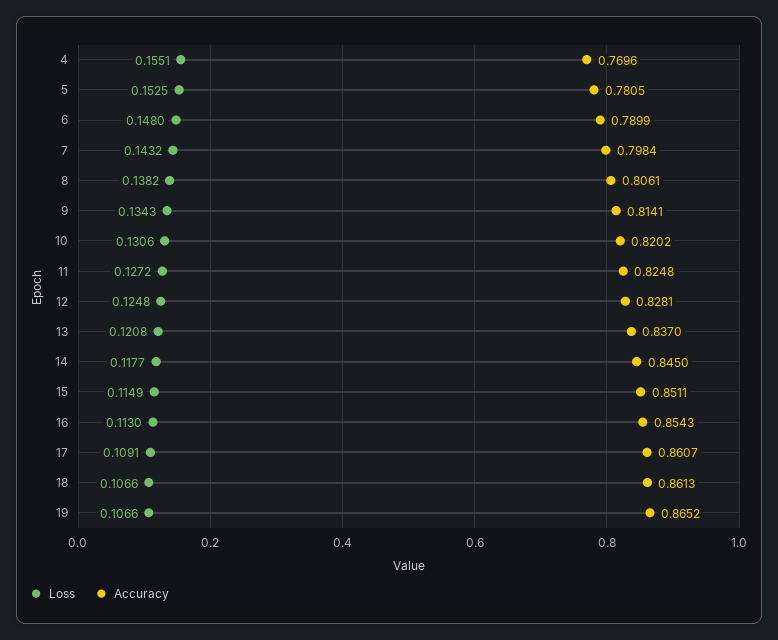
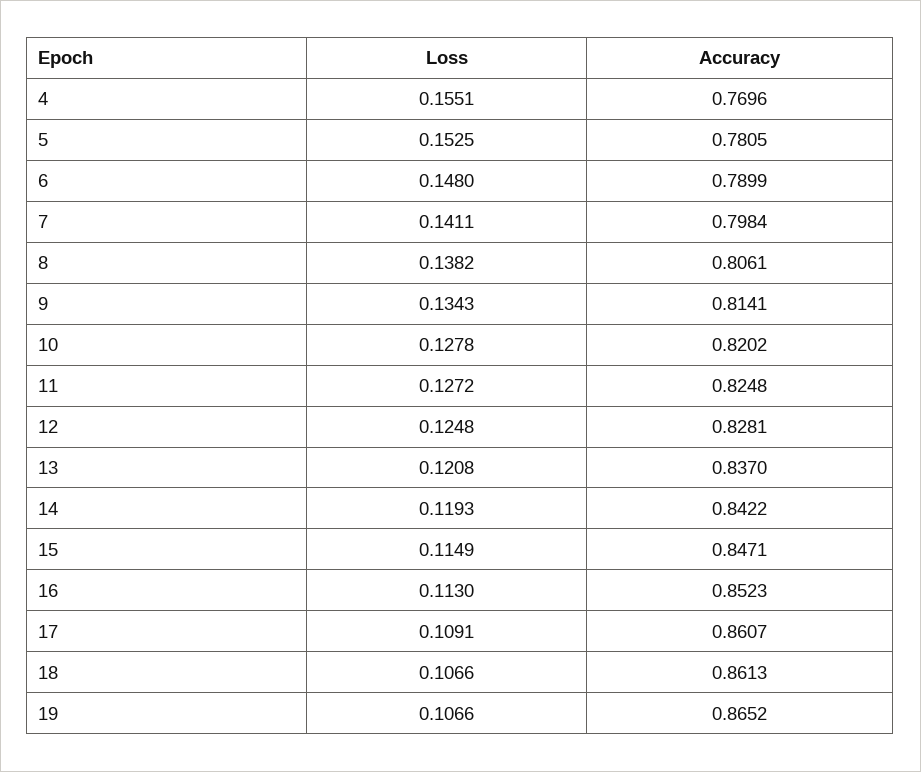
Loss, 7: 0.1432 -> 0.1411
Loss, 10: 0.1306 -> 0.1278
Loss, 14: 0.1177 -> 0.1193
Accuracy, 14: 0.845 -> 0.8422
Accuracy, 15: 0.8511 -> 0.8471
Accuracy, 16: 0.8543 -> 0.8523

